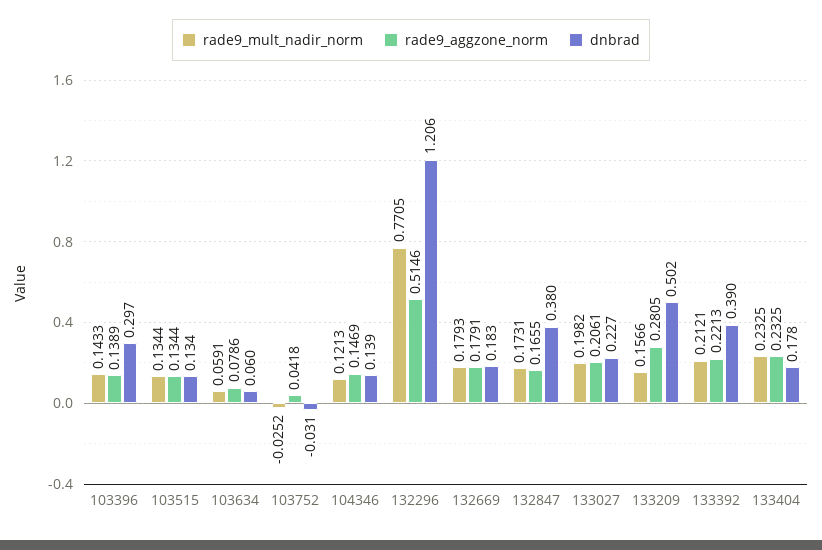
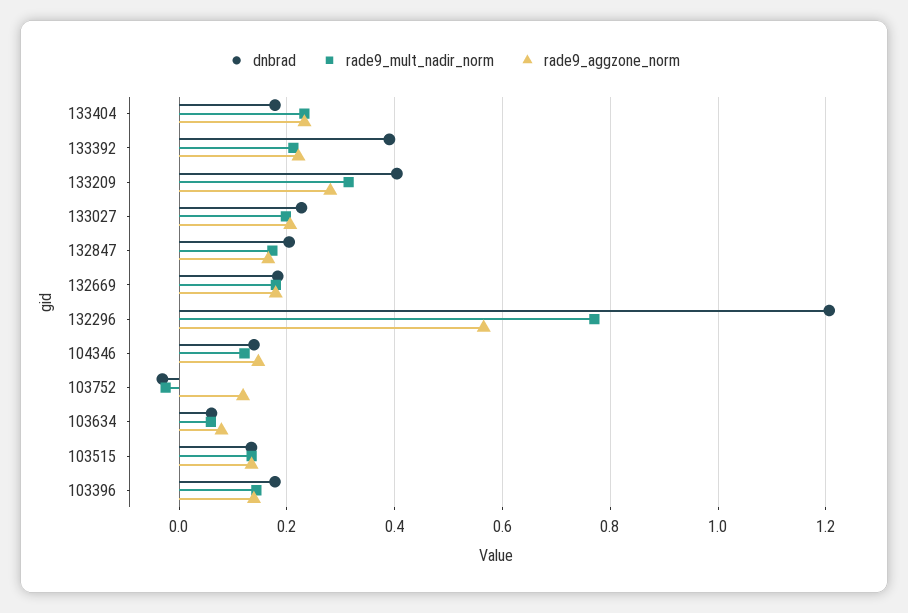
dnbrad, 103396: 0.297 -> 0.18
rade9_aggzone_norm, 103752: 0.0418 -> 0.12
rade9_aggzone_norm, 132296: 0.5146 -> 0.56
dnbrad, 132847: 0.38 -> 0.2
rade9_mult_nadir_norm, 133209: 0.1566 -> 0.32
dnbrad, 133209: 0.502 -> 0.4

